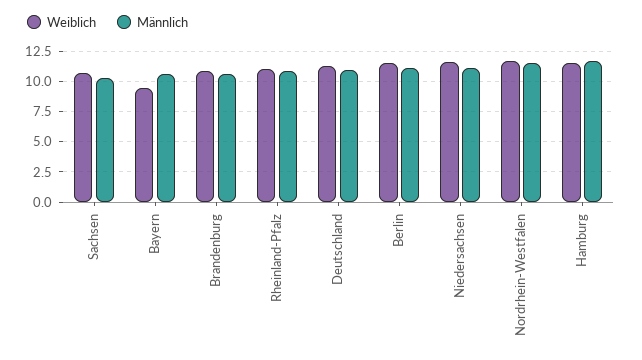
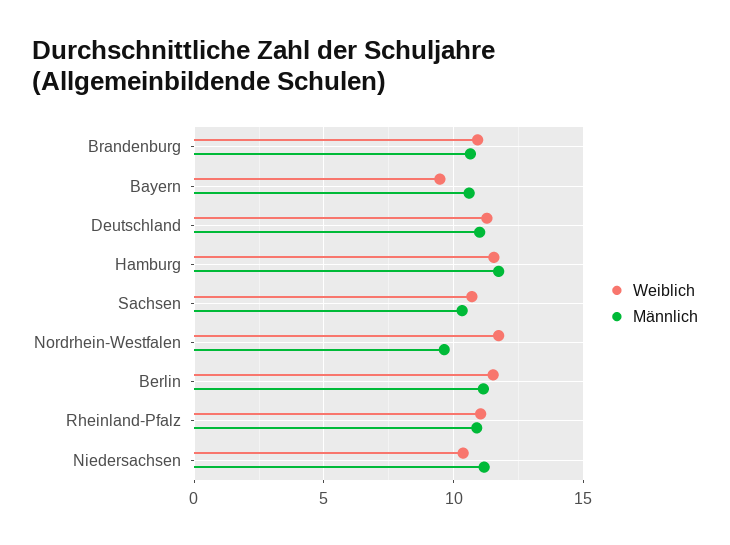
Weiblich, Niedersachsen: 11.5 -> 10.5
Männlich, Nordrhein-Westfalen: 11.5 -> 9.5

